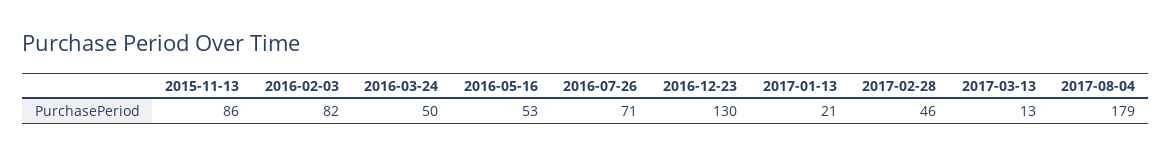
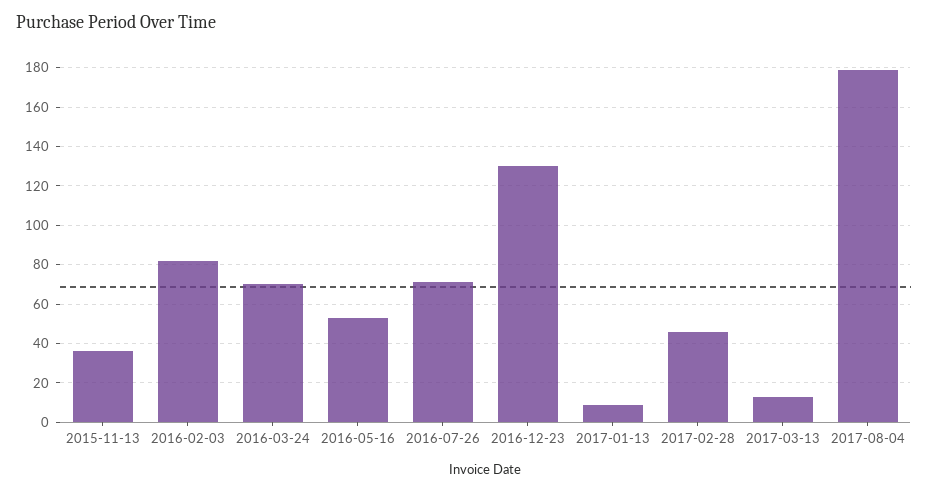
2015-11-13: 86 -> 35
2016-03-24: 50 -> 70
2017-01-13: 21 -> 10

